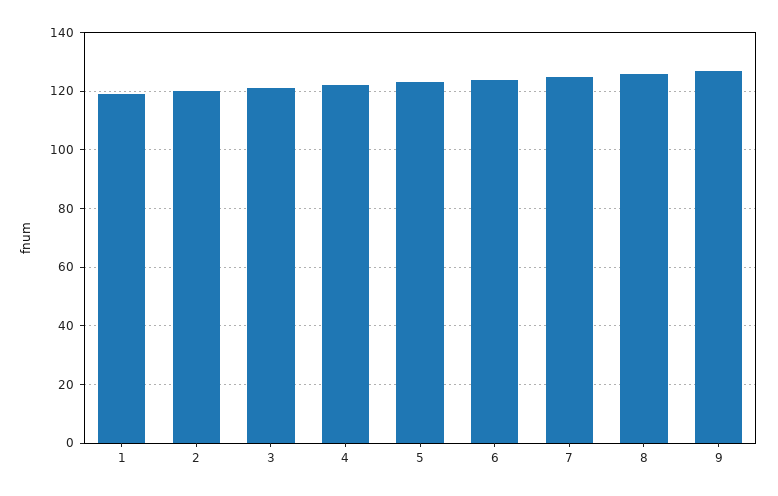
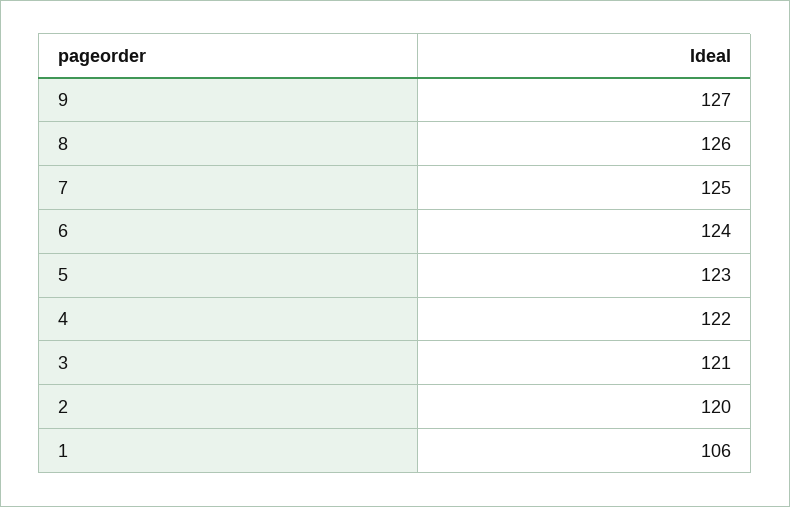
1: 120 -> 106

